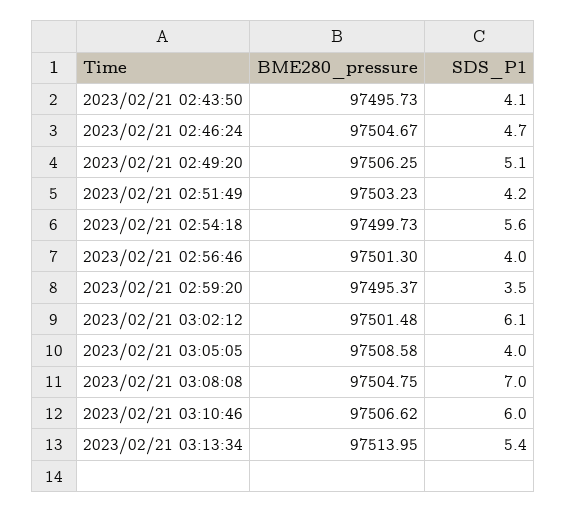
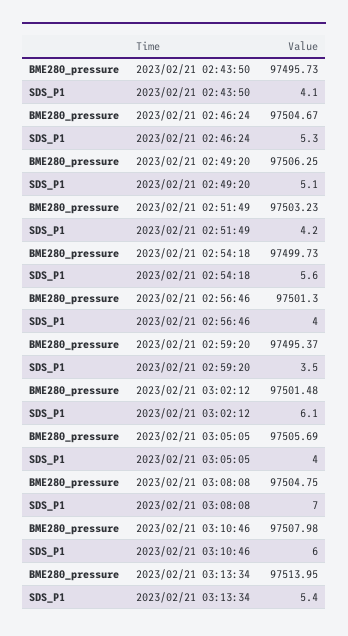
SDS_P1, 2023/02/21 02:46:24: 4.7 -> 5.3
BME280_pressure, 2023/02/21 03:05:05: 97508.58 -> 97505.69
BME280_pressure, 2023/02/21 03:10:46: 97506.62 -> 97507.98

